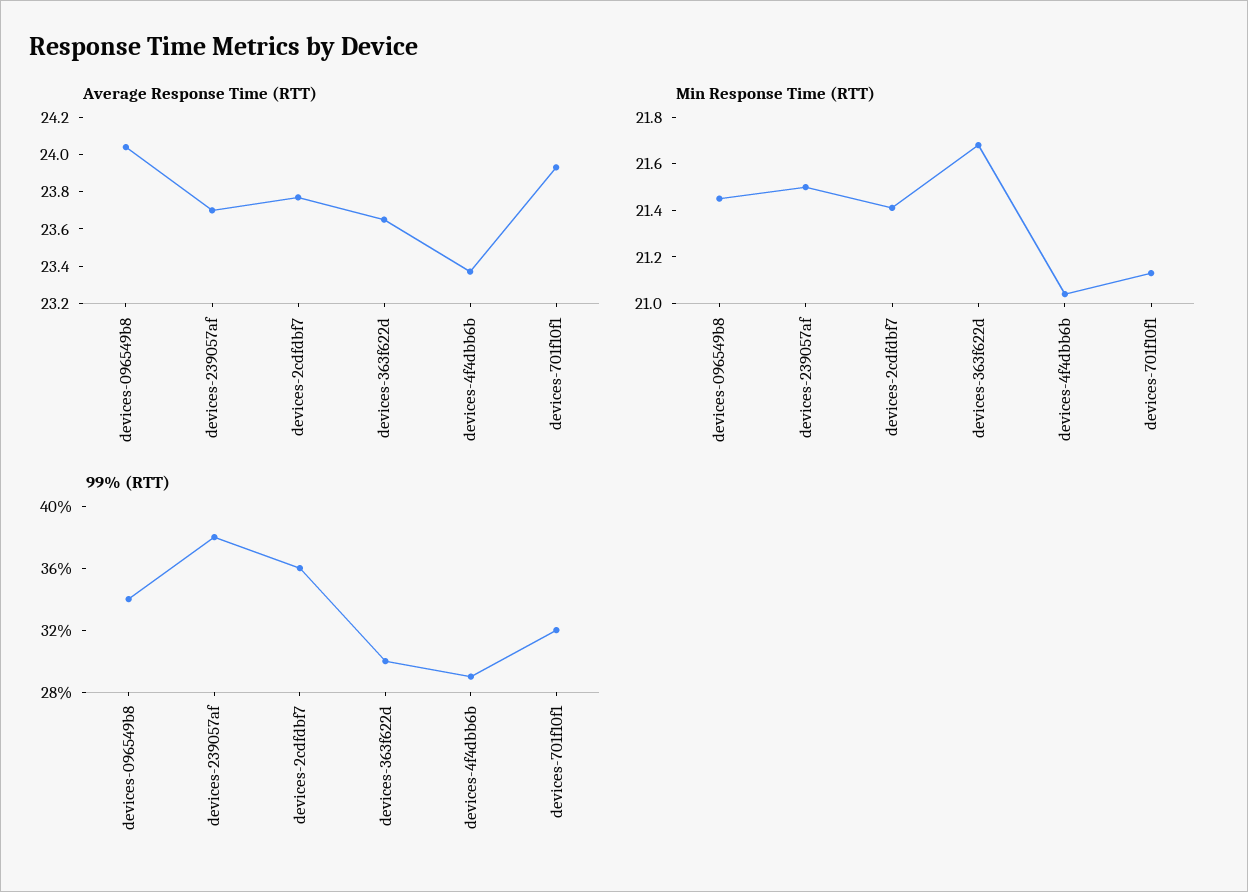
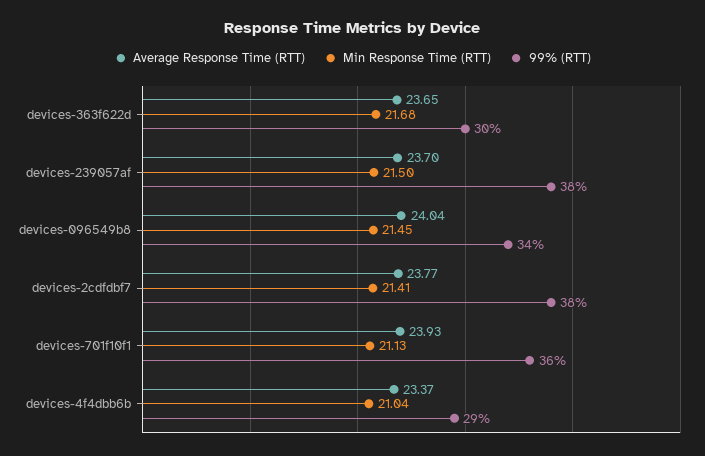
99% (RTT), devices-2cdfdbf7: 36 -> 38
99% (RTT), devices-701f10f1: 32 -> 36

